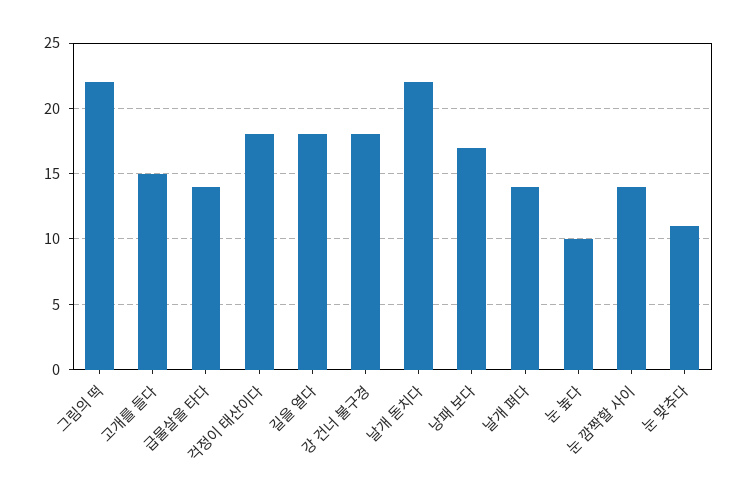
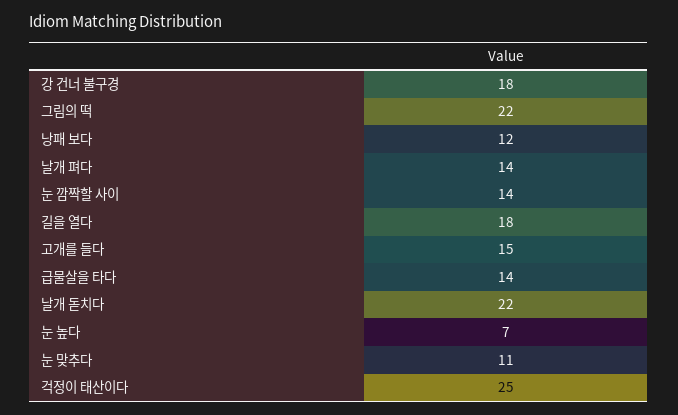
걱정이 태산이다: 18 -> 25
낭패 보다: 17 -> 12
눈 높다: 10 -> 7

